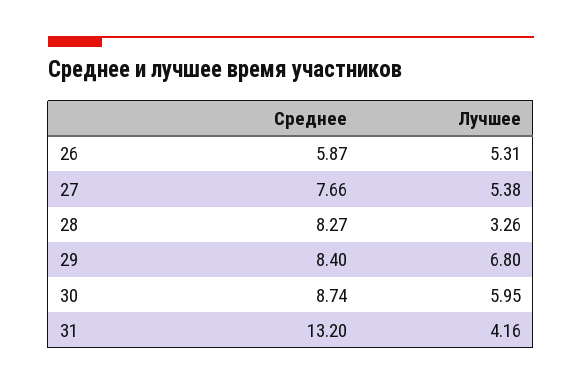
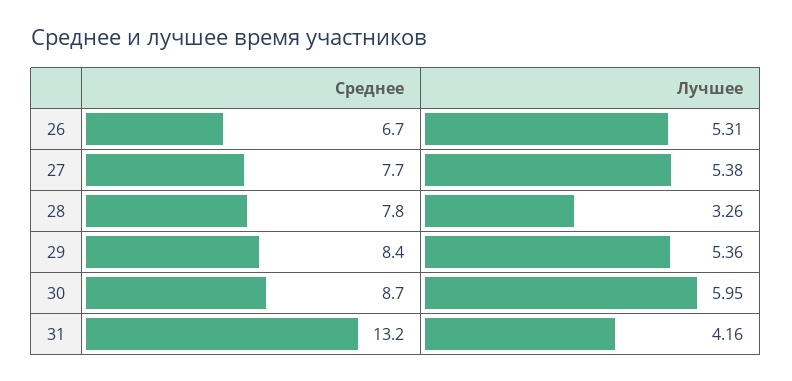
Среднее, 26: 5.87 -> 6.7
Среднее, 28: 8.27 -> 7.8
Лучшее, 29: 6.8 -> 5.36

